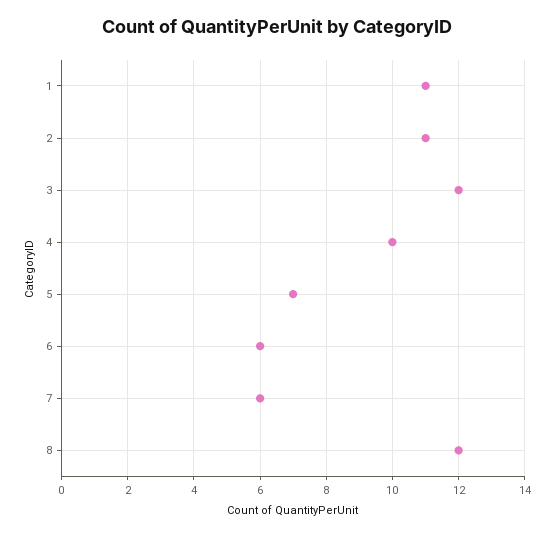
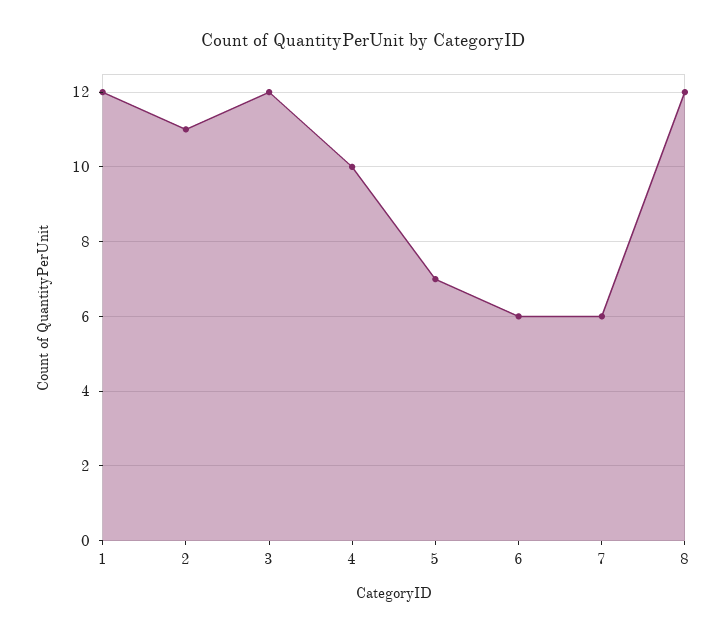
1: 11 -> 12

